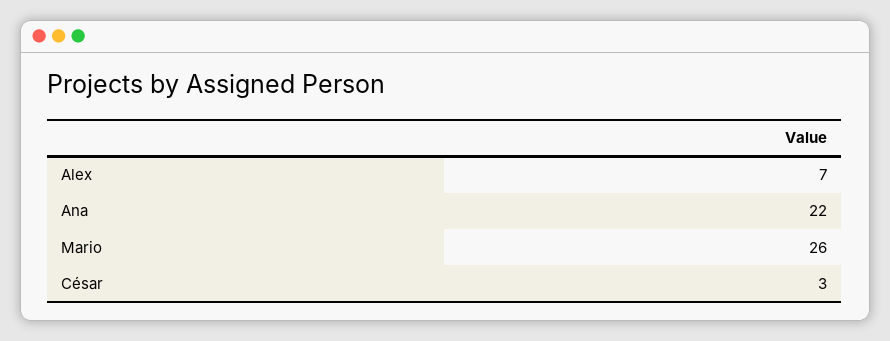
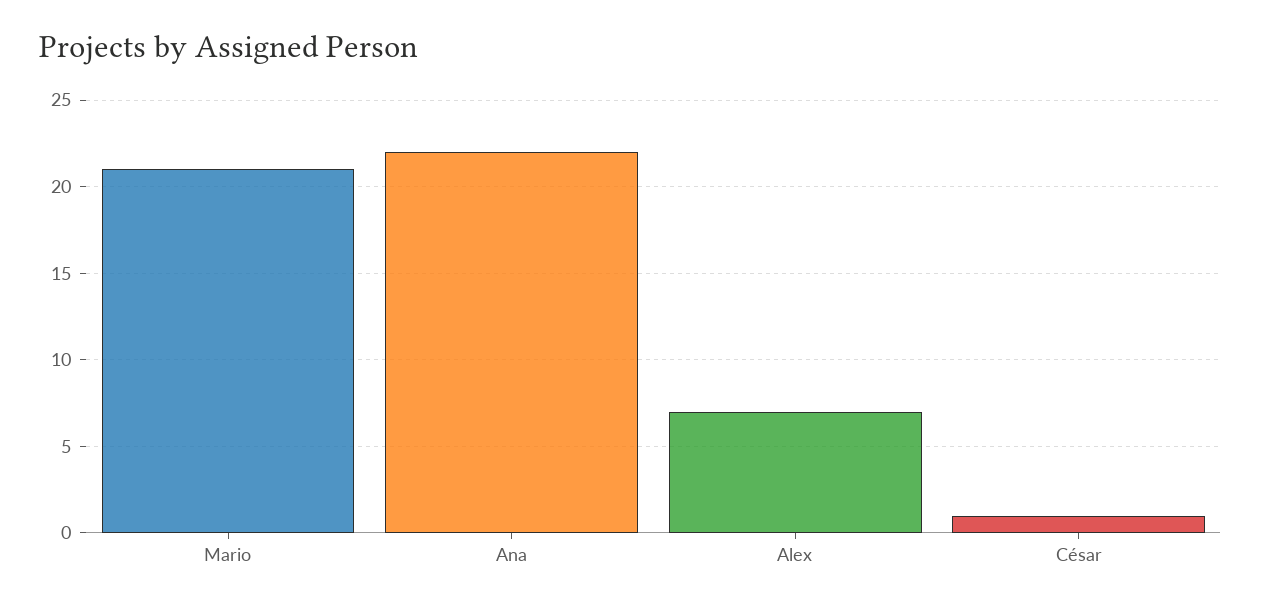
Mario: 26 -> 21
César: 3 -> 1

